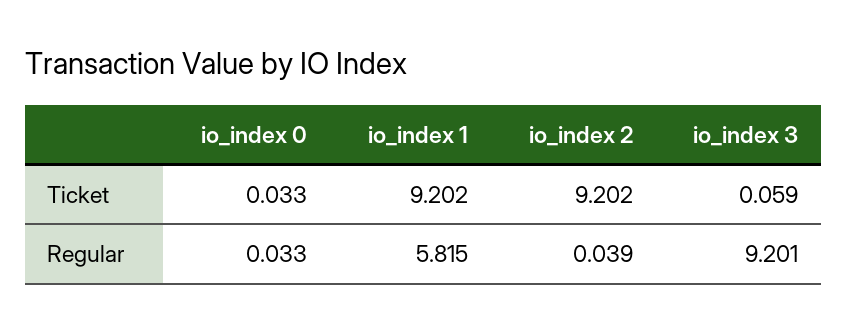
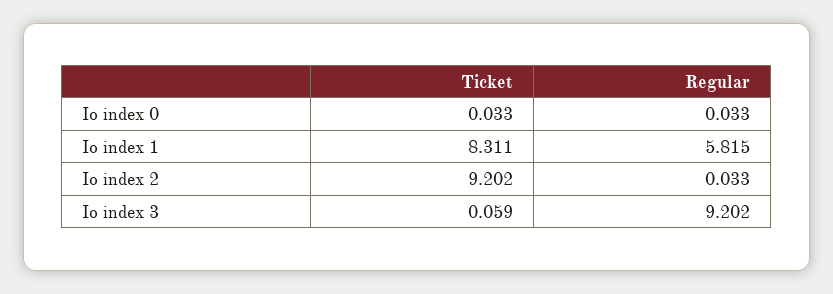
io_index 1, Ticket: 9.202 -> 8.311
io_index 2, Regular: 0.039 -> 0.033
io_index 3, Regular: 9.201 -> 9.202

